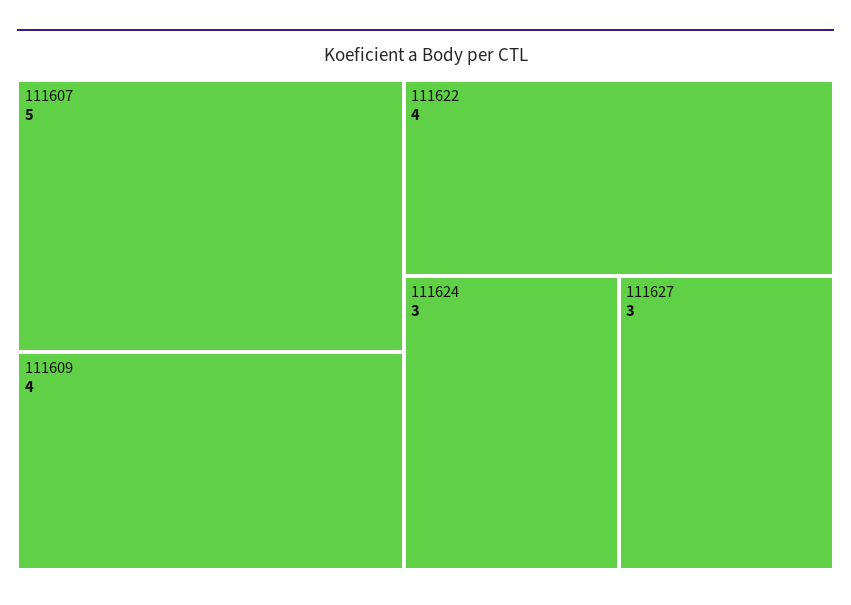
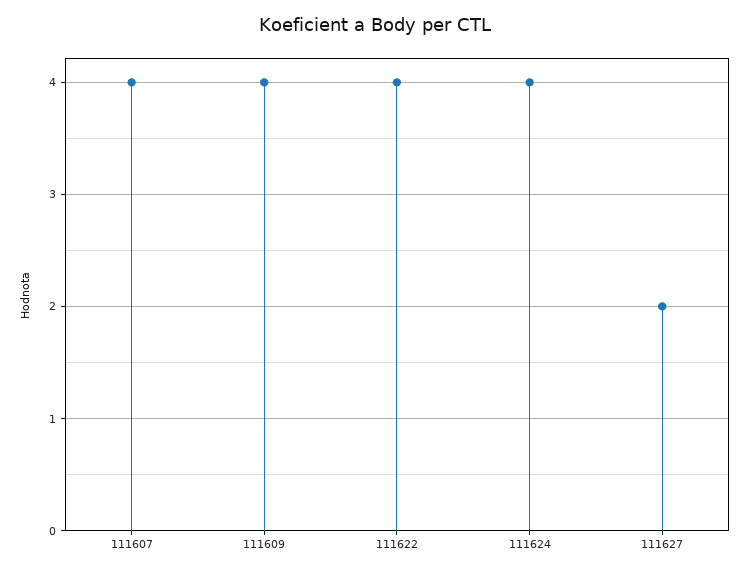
111607: 5 -> 4
111624: 3 -> 4
111627: 3 -> 2

